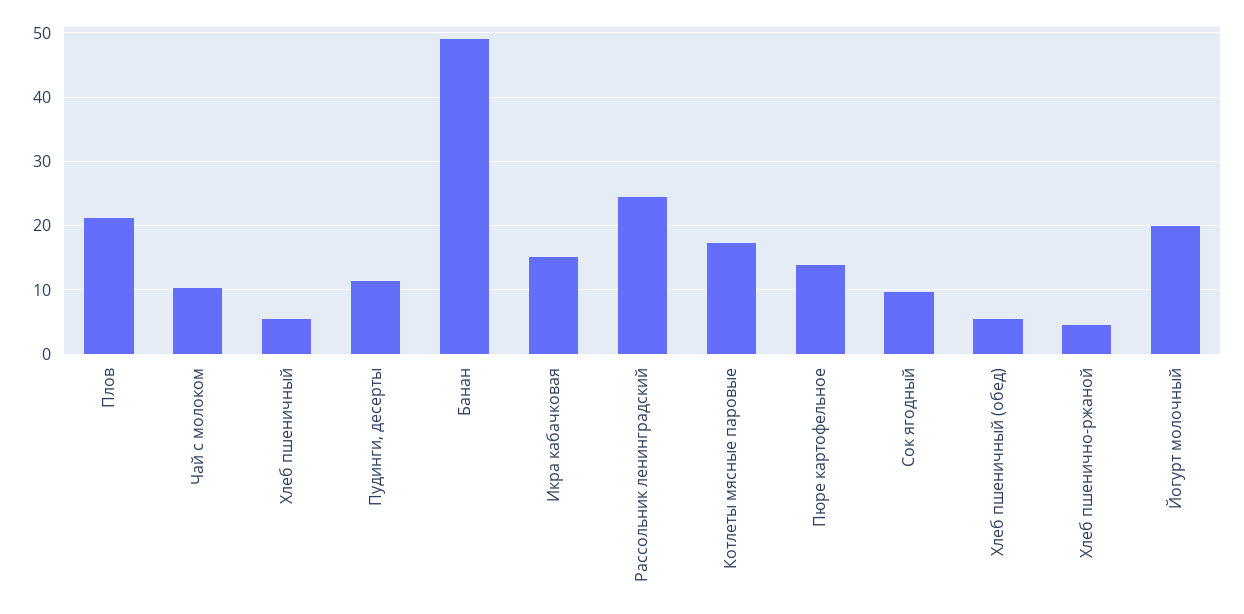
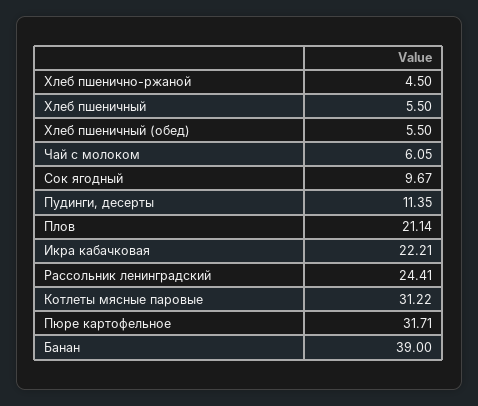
Чай с молоком: 10 -> 6.05
Банан: 49 -> 39
Икра кабачковая: 15 -> 22.21
Котлеты мясные паровые: 17 -> 31.22
Пюре картофельное: 14 -> 31.71
Йогурт молочный: 20 -> none

